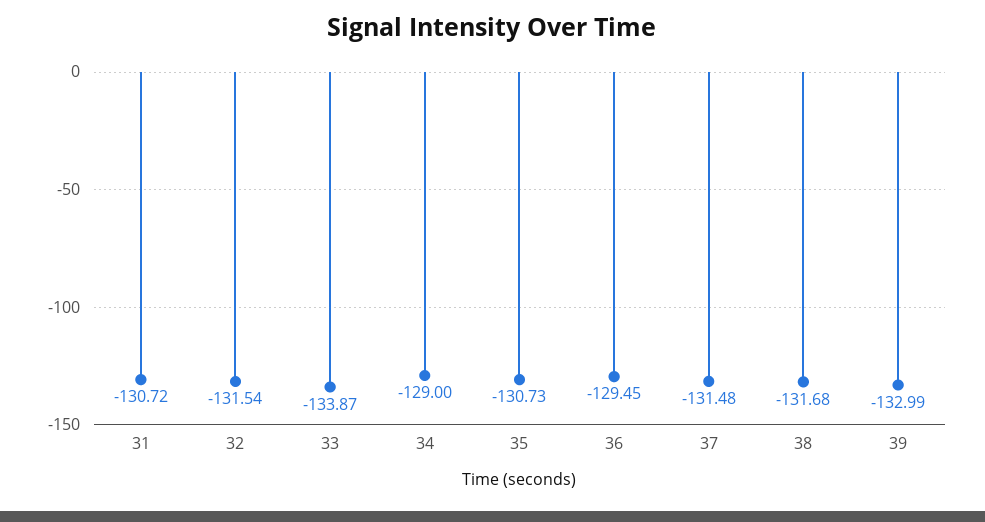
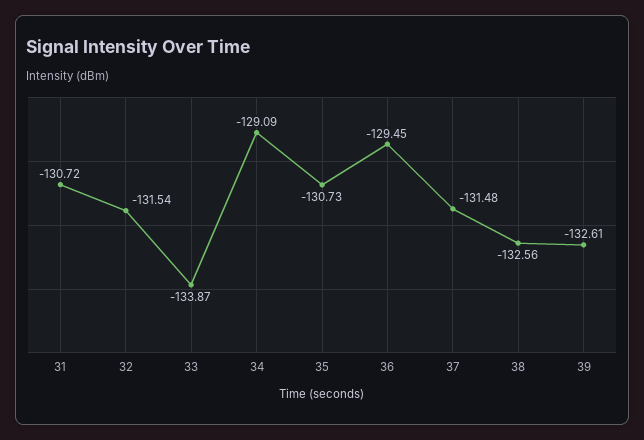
34: -129 -> -129.09
38: -131.68 -> -132.56
39: -132.99 -> -132.61

